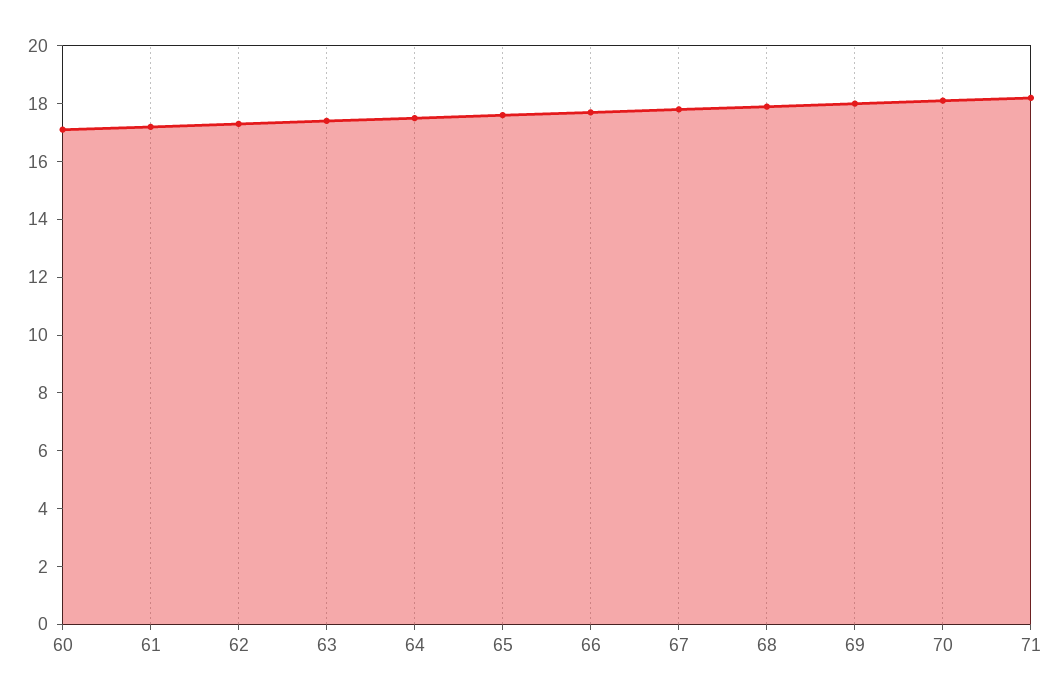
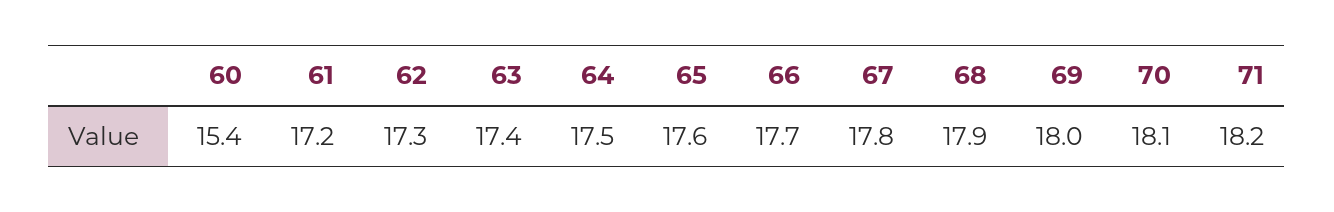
60: 17 -> 15.4

